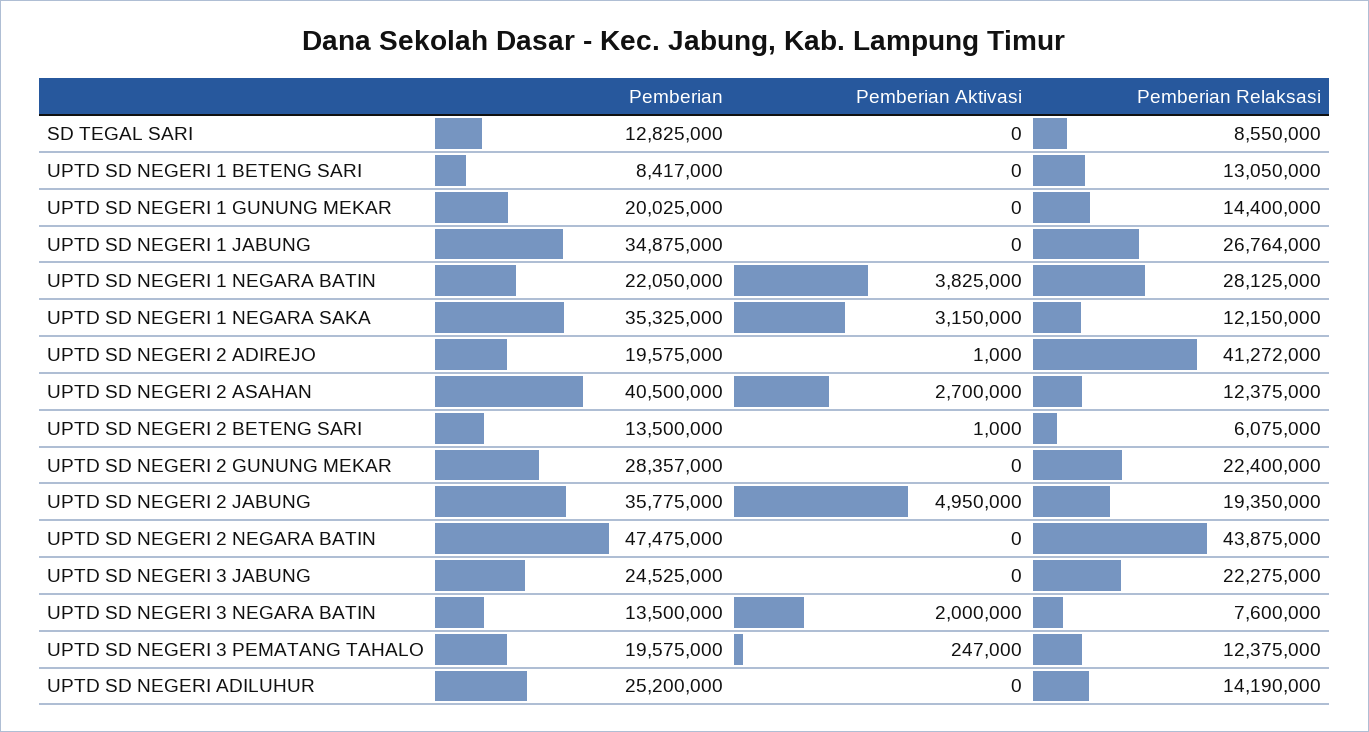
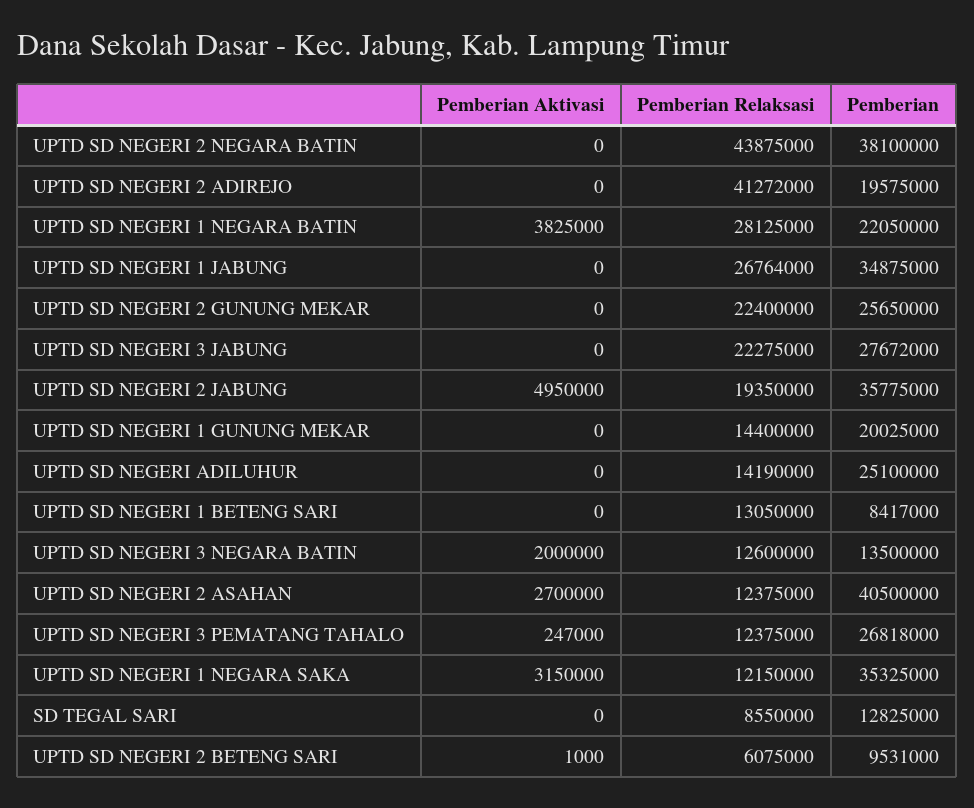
Pemberian Aktivasi, UPTD SD NEGERI 2 ADIREJO: 1000 -> 0
Pemberian, UPTD SD NEGERI 2 BETENG SARI: 13500000 -> 9531000
Pemberian, UPTD SD NEGERI 2 GUNUNG MEKAR: 28357000 -> 25650000
Pemberian, UPTD SD NEGERI 2 NEGARA BATIN: 47475000 -> 38100000
Pemberian, UPTD SD NEGERI 3 JABUNG: 24525000 -> 27672000
Pemberian Relaksasi, UPTD SD NEGERI 3 NEGARA BATIN: 7600000 -> 12600000
Pemberian, UPTD SD NEGERI 3 PEMATANG TAHALO: 19575000 -> 26818000
Pemberian, UPTD SD NEGERI ADILUHUR: 25200000 -> 25100000

